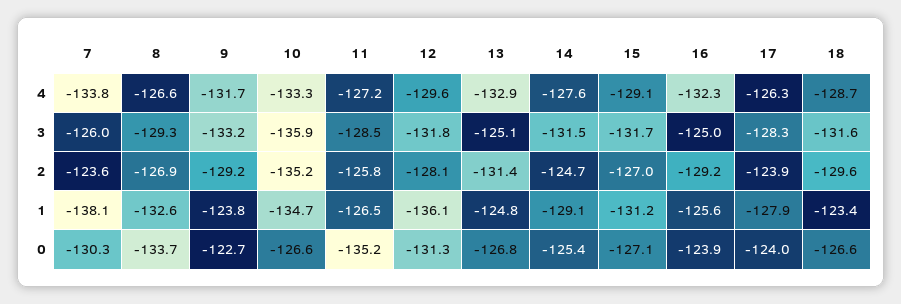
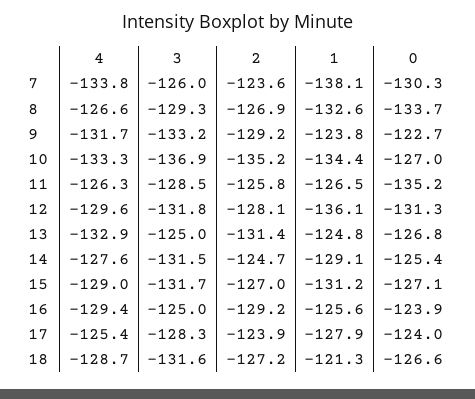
11, 4: -127.2 -> -126.3
15, 4: -129.1 -> -129
16, 4: -132.3 -> -129.4
17, 4: -126.3 -> -125.4
10, 3: -135.9 -> -136.9
13, 3: -125.1 -> -125
18, 2: -129.6 -> -127.2
10, 1: -134.7 -> -134.4
18, 1: -123.4 -> -121.3
10, 0: -126.6 -> -127

